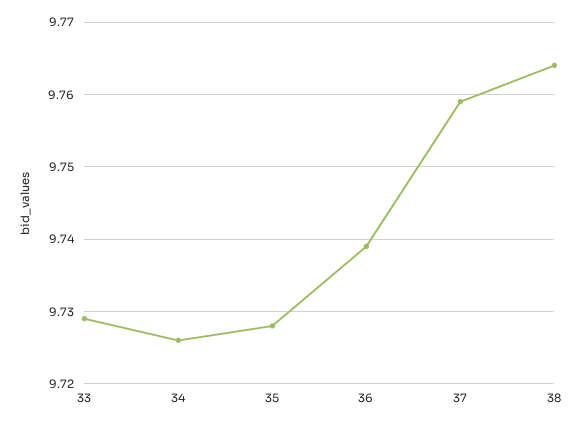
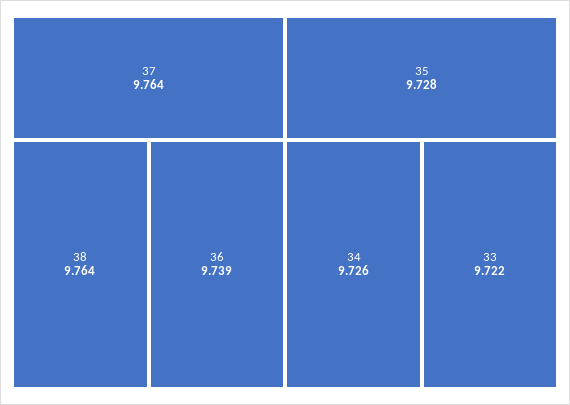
33: 9.729 -> 9.722
37: 9.759 -> 9.764

